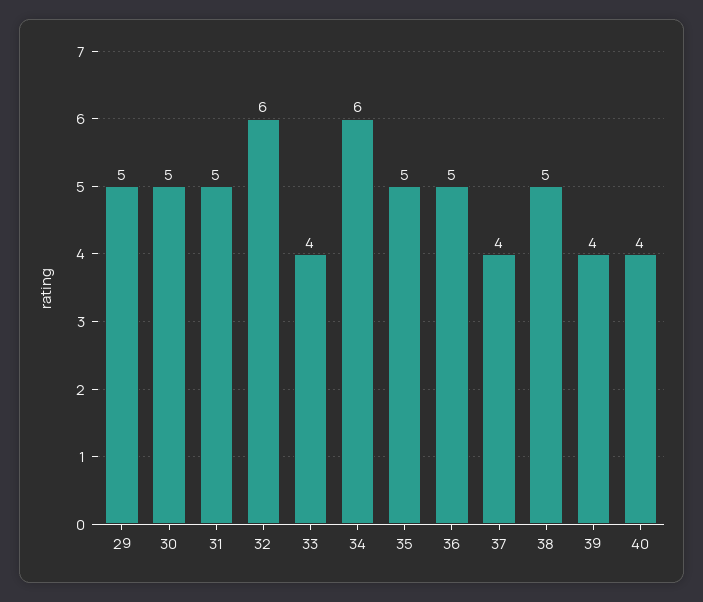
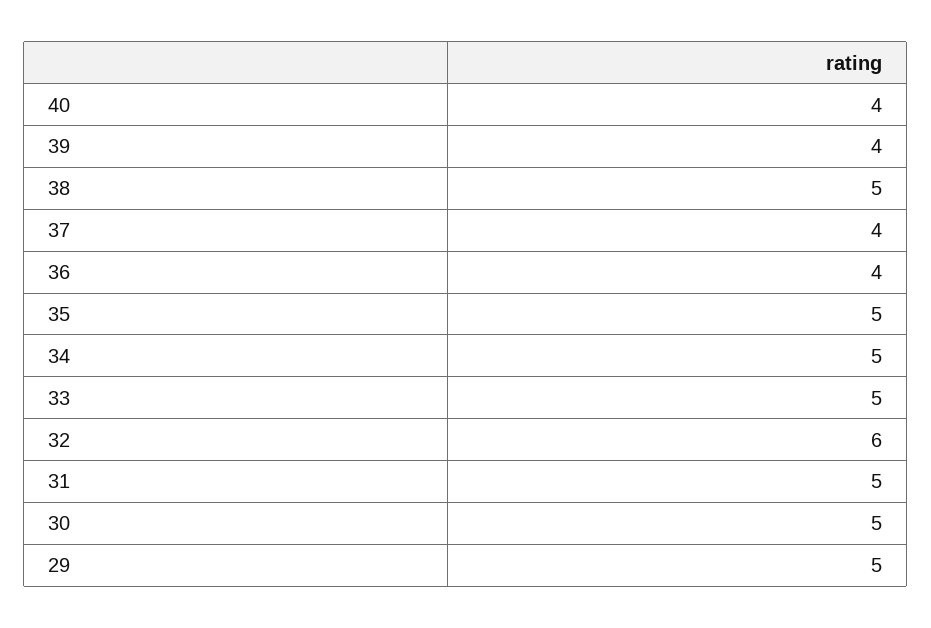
33: 4 -> 5
34: 6 -> 5
36: 5 -> 4

